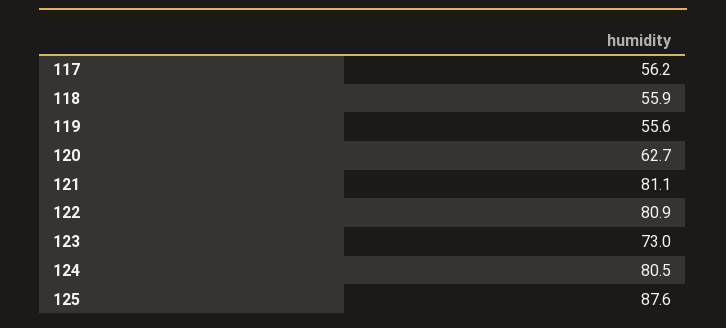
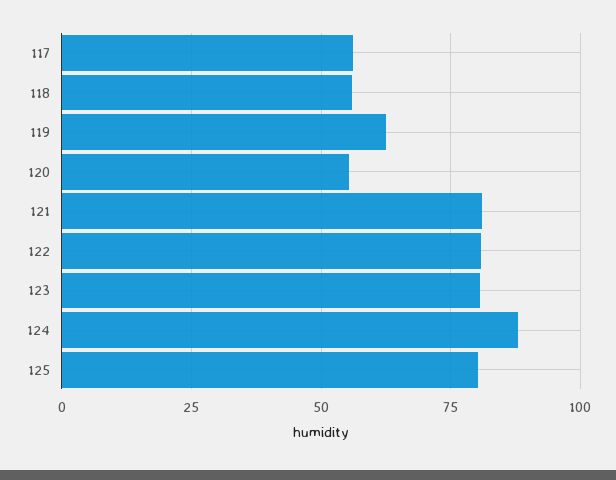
119: 55.6 -> 62.5
120: 62.7 -> 55
123: 73 -> 80
124: 80.5 -> 87.5
125: 87.6 -> 80

